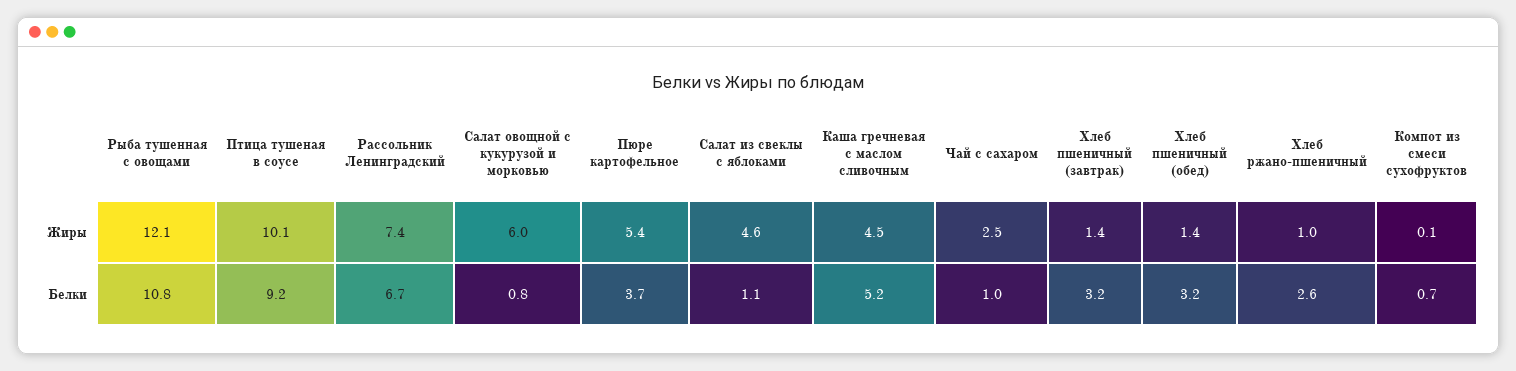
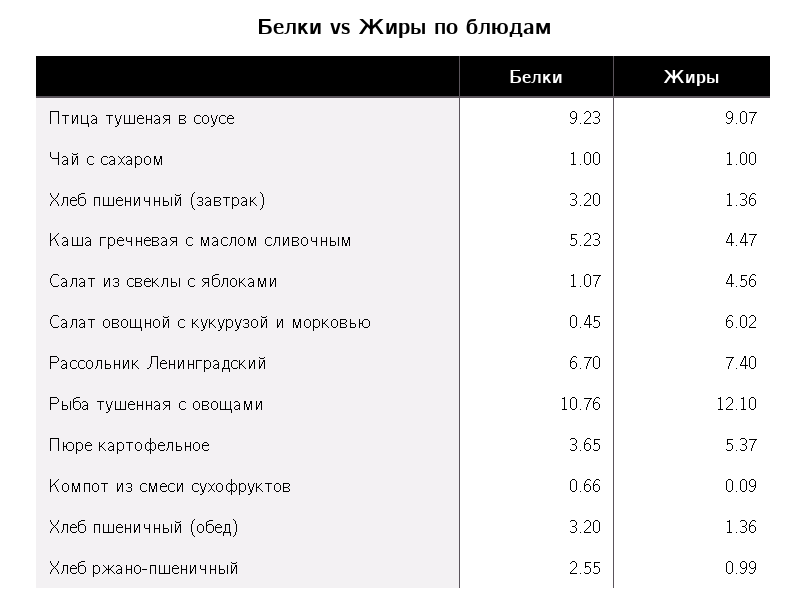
Птица тушеная в соусе, Жиры: 10.1 -> 9.07
Чай с сахаром, Жиры: 2.5 -> 1
Салат овощной с кукурузой и морковью, Белки: 0.8 -> 0.45

